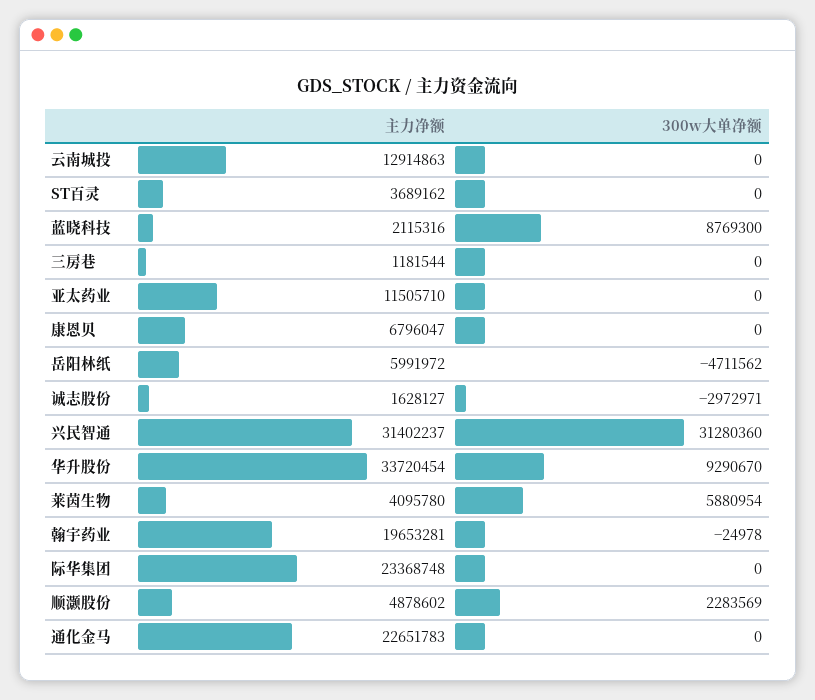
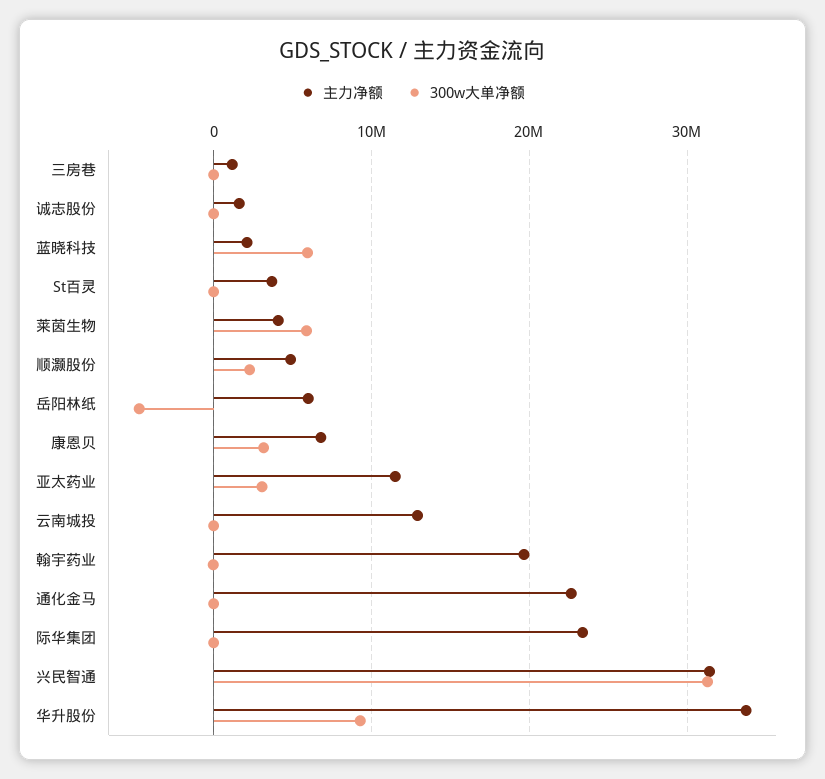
300w大单净额, 蓝晓科技: 8769300 -> 6000000
300w大单净额, 亚太药业: 0 -> 3000000
300w大单净额, 康恩贝: 0 -> 3000000
300w大单净额, 诚志股份: -2972971 -> 0

